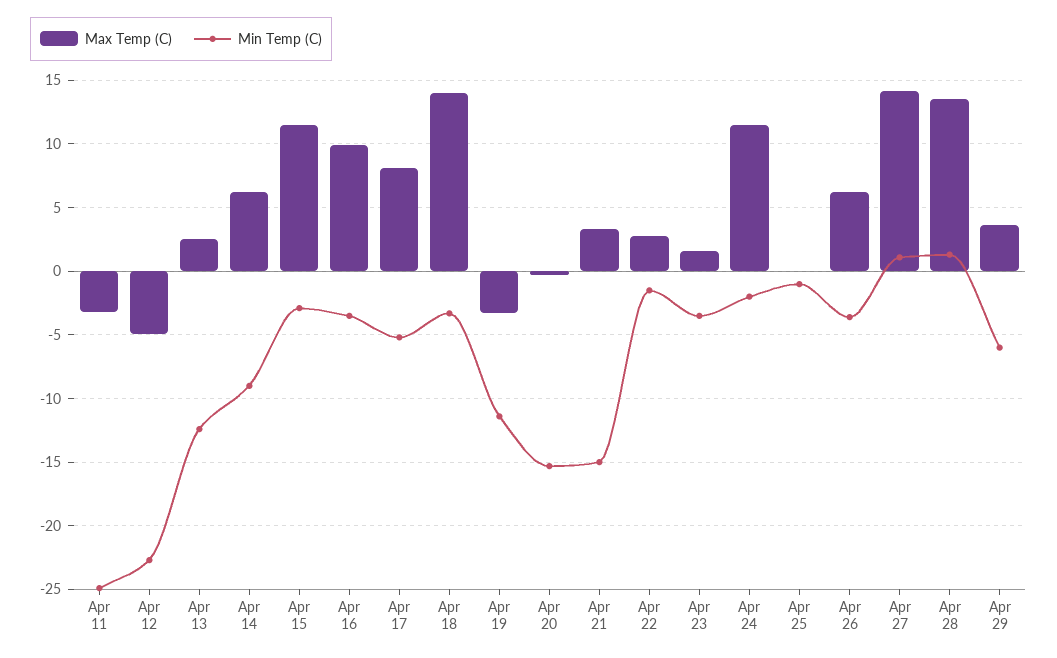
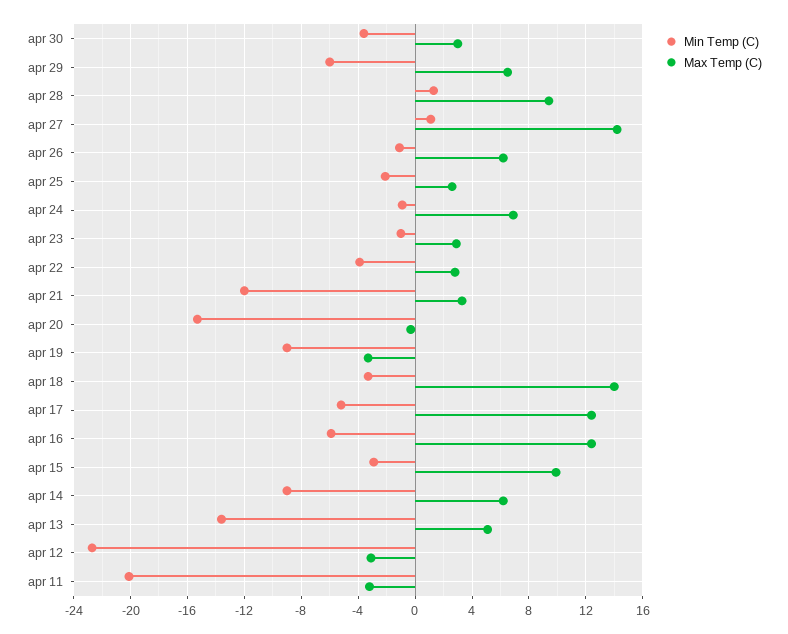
Min Temp (C), Apr 11: -25 -> -20
Max Temp (C), Apr 12: -5 -> -3
Max Temp (C), Apr 13: 2.5 -> 5
Min Temp (C), Apr 13: -12.5 -> -13.5
Max Temp (C), Apr 15: 11.5 -> 10
Max Temp (C), Apr 16: 10 -> 12.5
Min Temp (C), Apr 16: -3.5 -> -6
Max Temp (C), Apr 17: 8 -> 12.5
Min Temp (C), Apr 19: -11.5 -> -9
Min Temp (C), Apr 21: -15 -> -12
Min Temp (C), Apr 22: -1.5 -> -4
Max Temp (C), Apr 23: 1.5 -> 3
Min Temp (C), Apr 23: -3.5 -> -1
Max Temp (C), Apr 24: 11.5 -> 7
Min Temp (C), Apr 24: -2 -> -1
Max Temp (C), Apr 25: 0 -> 2.5
Min Temp (C), Apr 25: -1 -> -2
Min Temp (C), Apr 26: -3.5 -> -1
Max Temp (C), Apr 28: 13.5 -> 9.5
Max Temp (C), Apr 29: 3.5 -> 6.5
Min Temp (C), apr 30: none -> -3.5
Max Temp (C), apr 30: none -> 3

